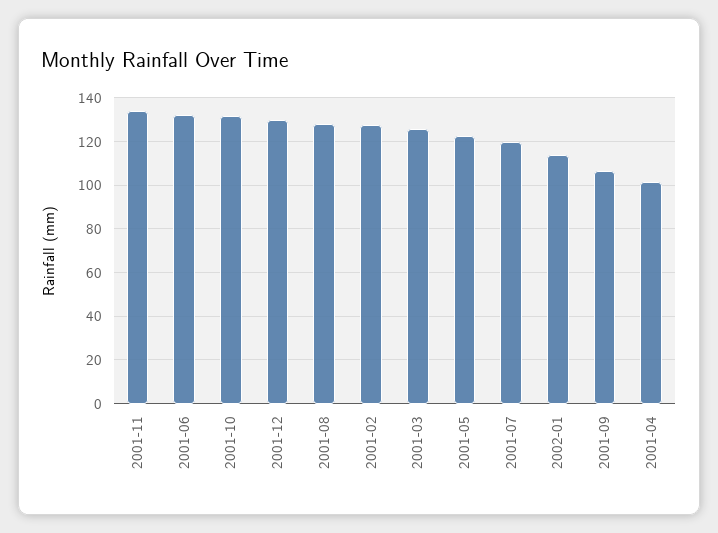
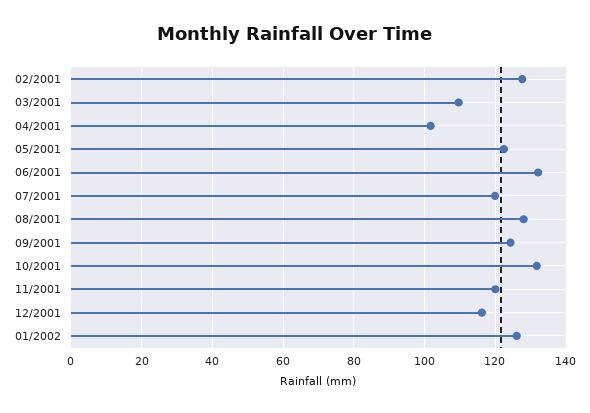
2001-11: 135 -> 120
2001-12: 130 -> 116
2001-03: 125 -> 110
2002-01: 115 -> 126
2001-09: 105 -> 124

